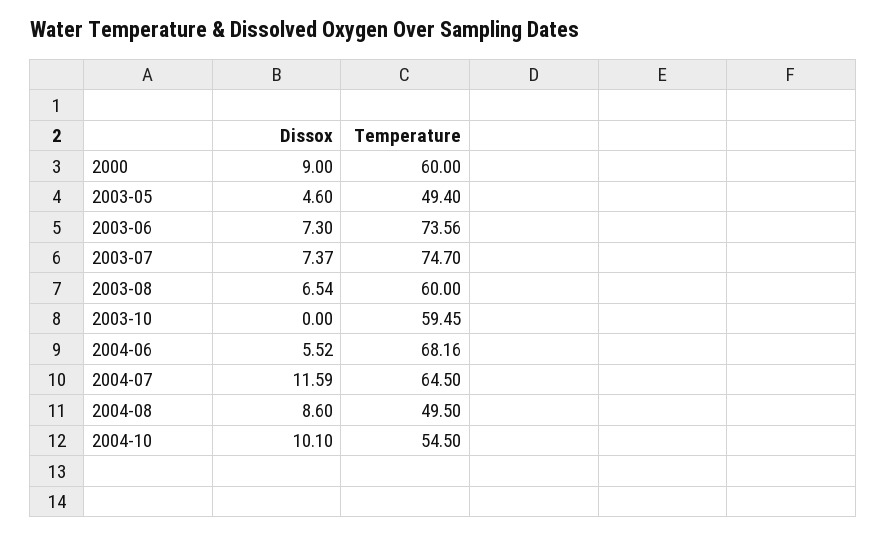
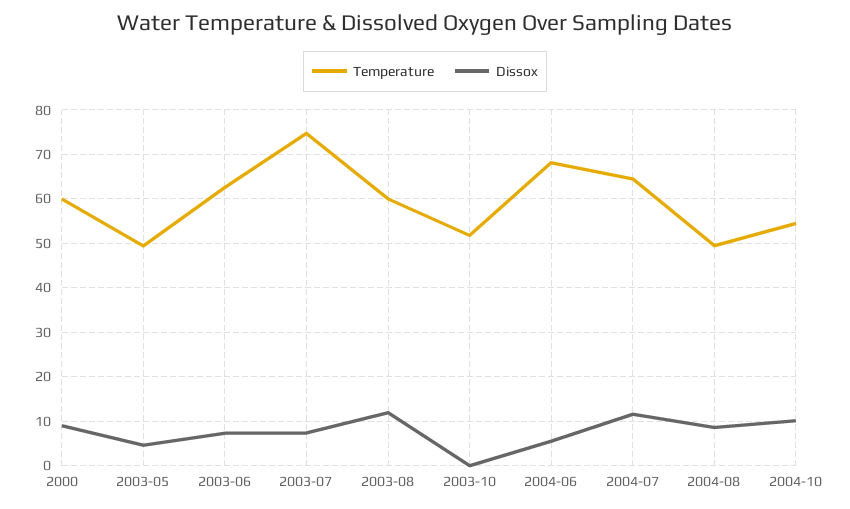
Temperature, 2003-06: 73.56 -> 62
Dissox, 2003-08: 6.54 -> 12
Temperature, 2003-10: 59.45 -> 52

